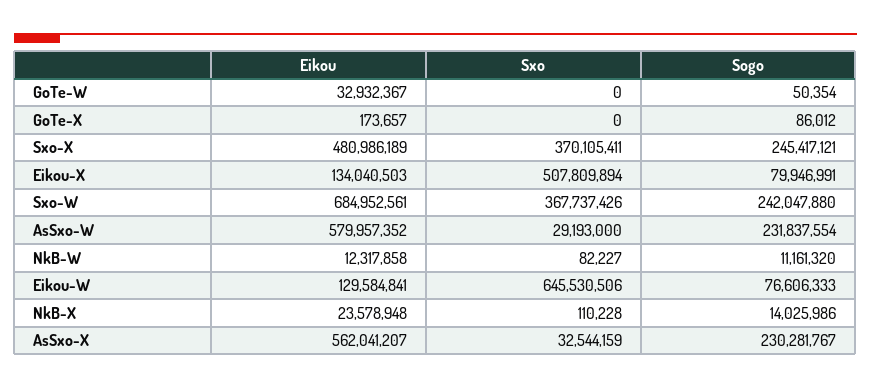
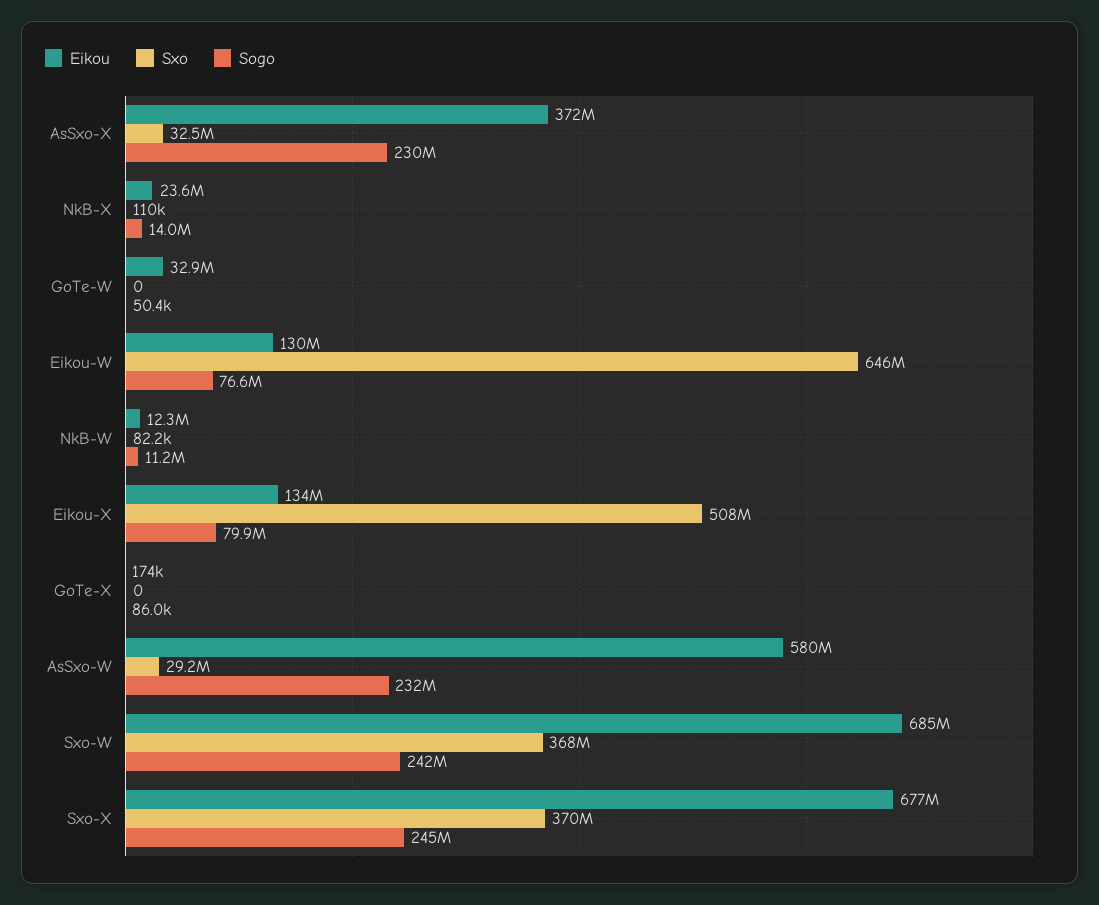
Eikou, Sxo-X: 480986189 -> 677000000
Eikou, AsSxo-X: 562041207 -> 372000000

